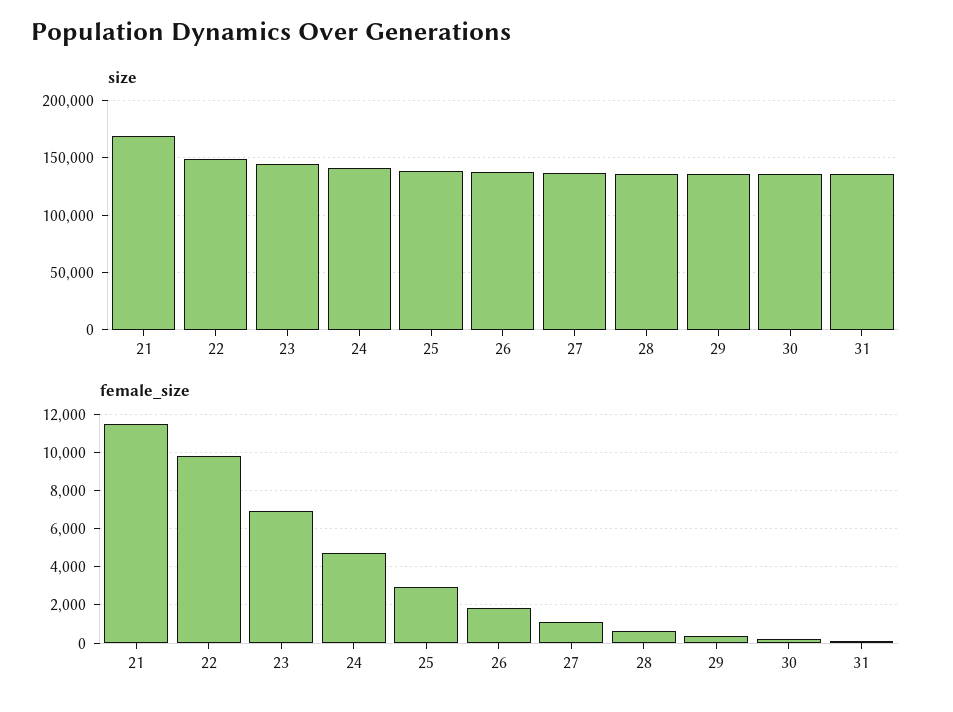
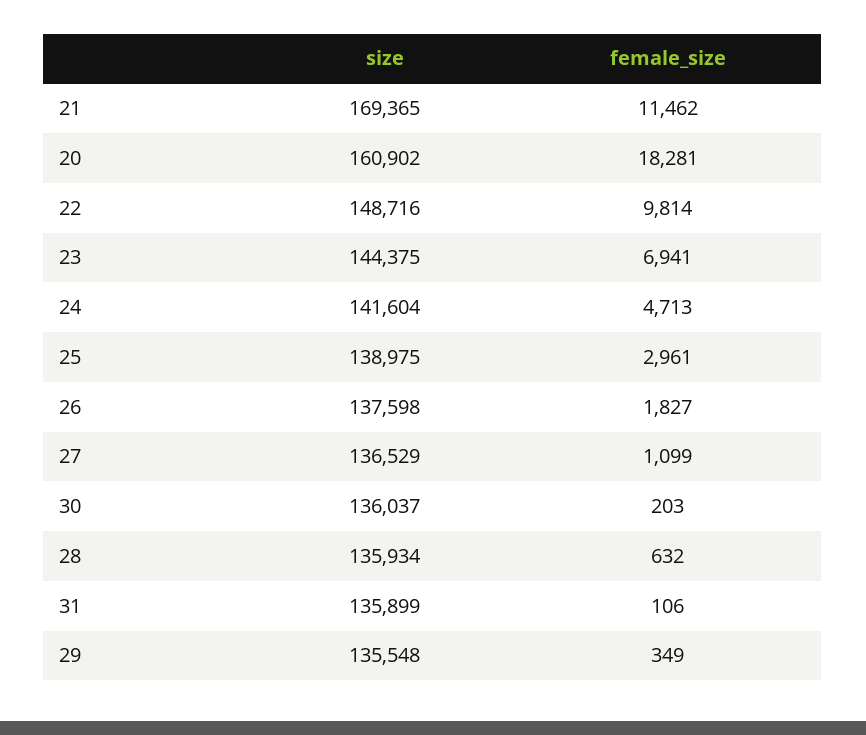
size, 20: none -> 160902
female_size, 20: none -> 18281

